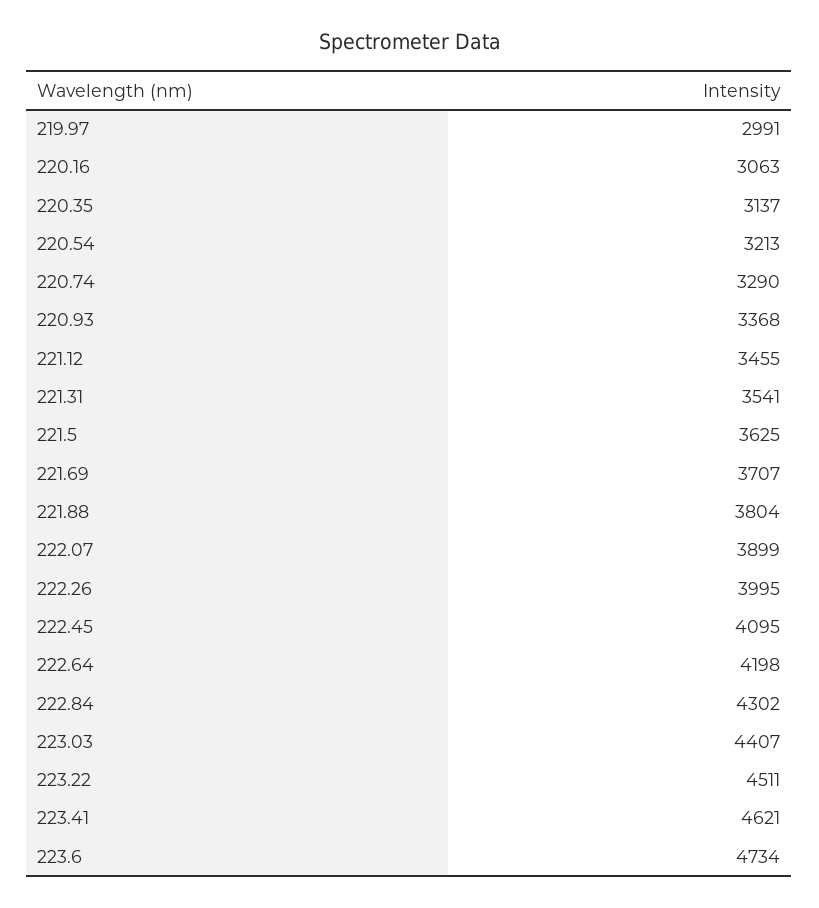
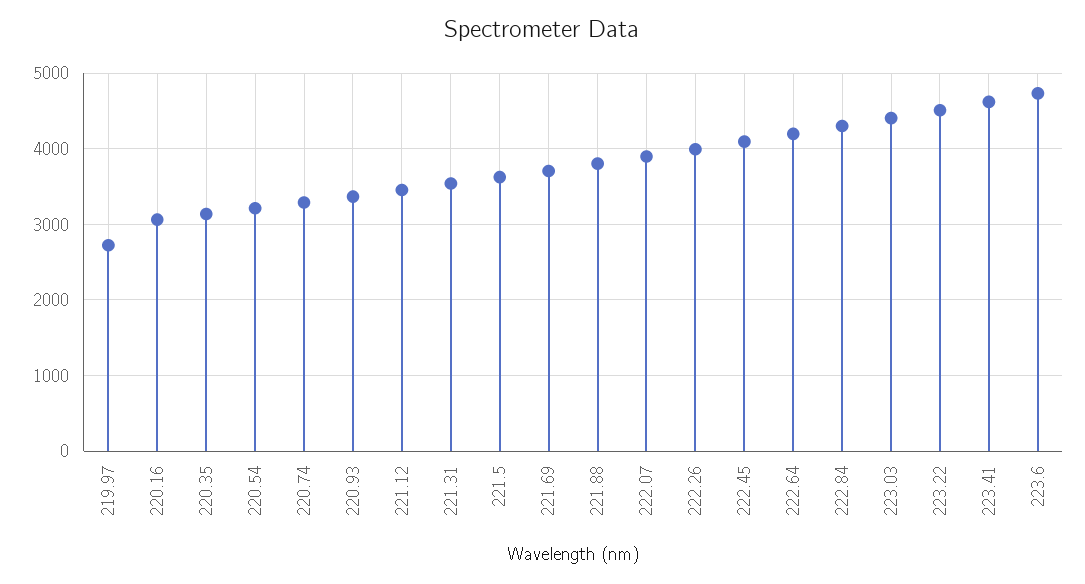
219.97: 2991 -> 2700

